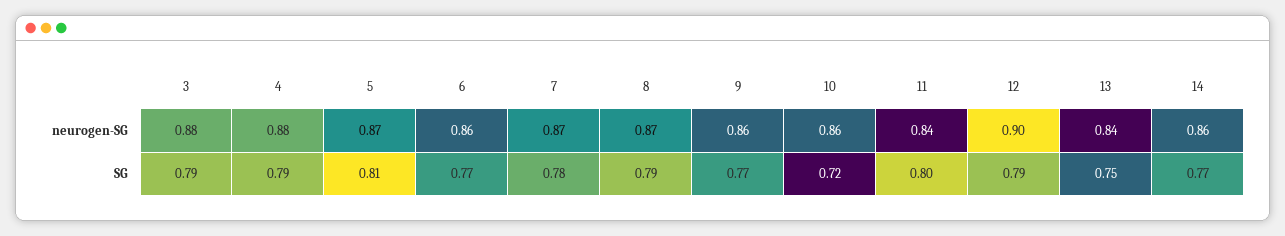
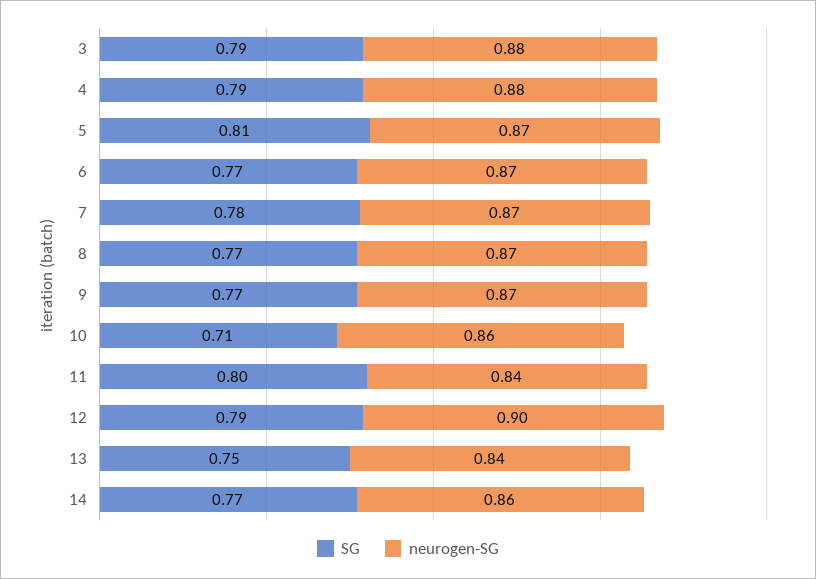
neurogen-SG, 6: 0.86 -> 0.87
neurogen-SG, 9: 0.86 -> 0.87
SG, 8: 0.79 -> 0.77
SG, 10: 0.72 -> 0.71

